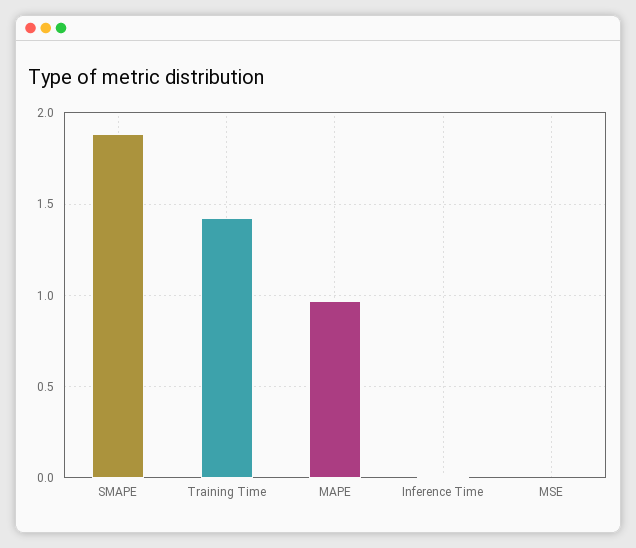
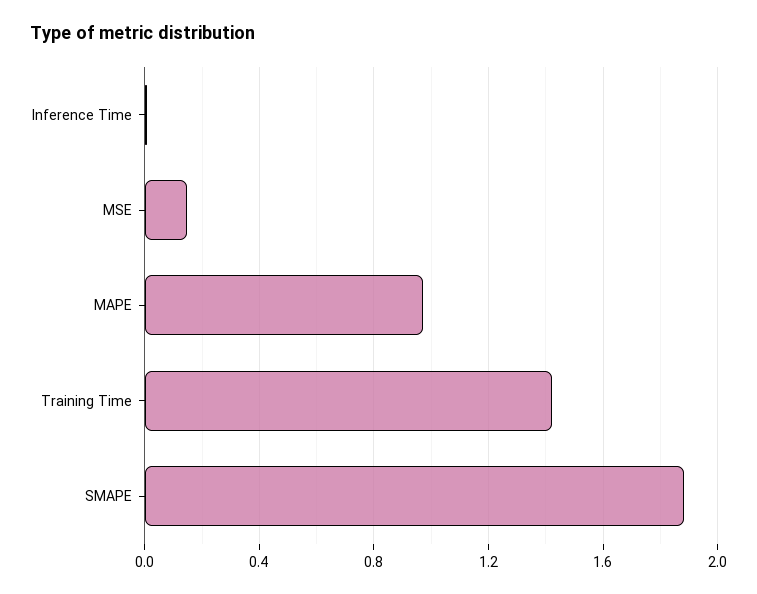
MSE: 0 -> 0.15

